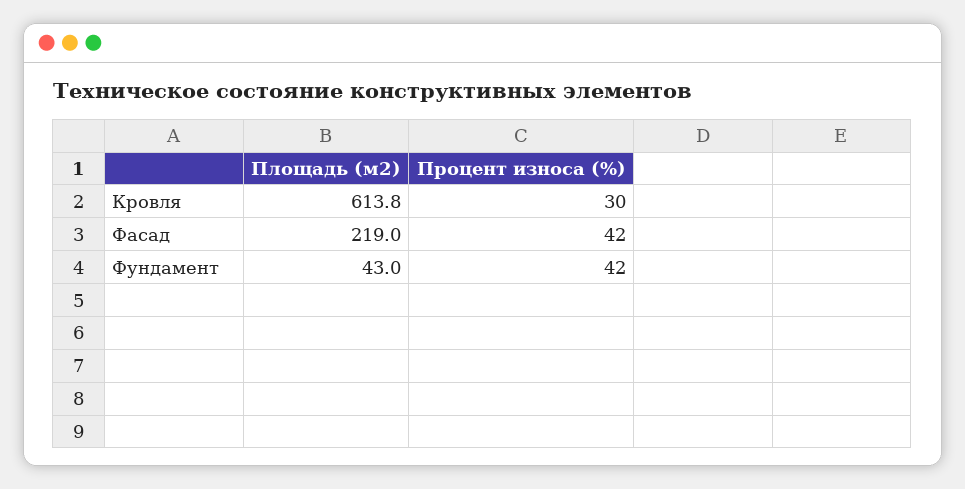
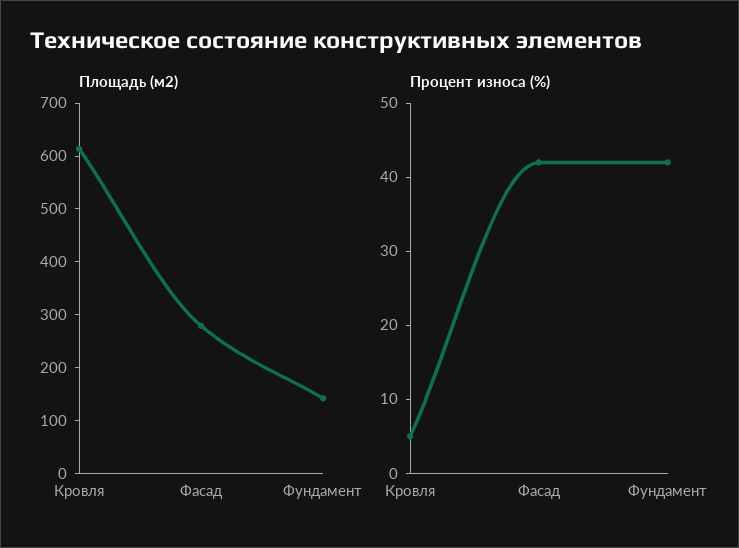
Процент износа (%), Кровля: 30 -> 5
Площадь (м2), Фасад: 219 -> 280
Площадь (м2), Фундамент: 43 -> 140

